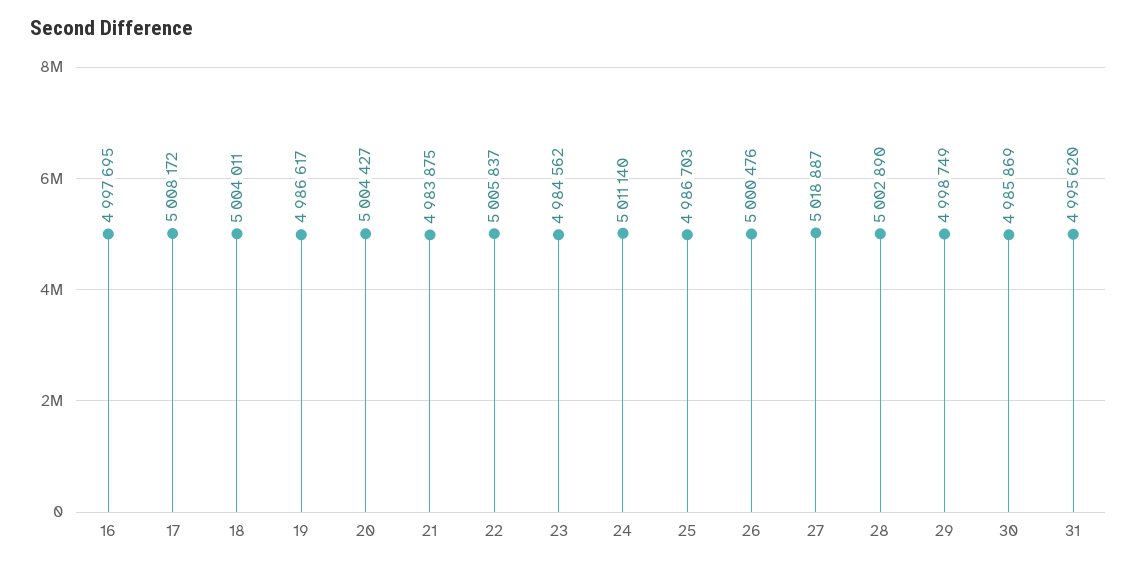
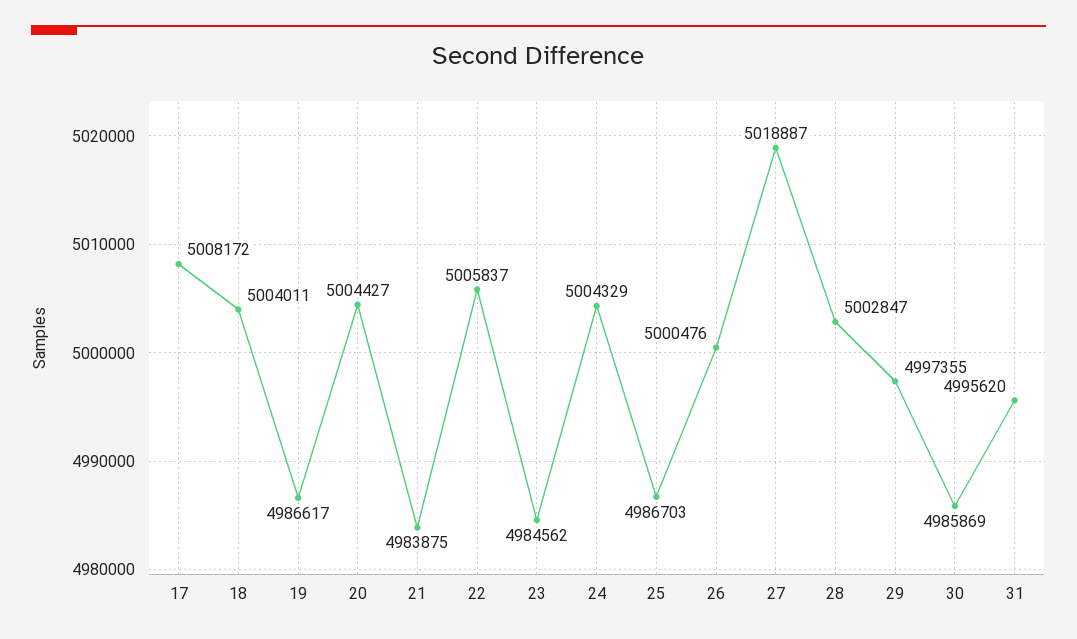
16: 4997695 -> none
24: 5011140 -> 5004329
28: 5002890 -> 5002847
29: 4998749 -> 4997355

